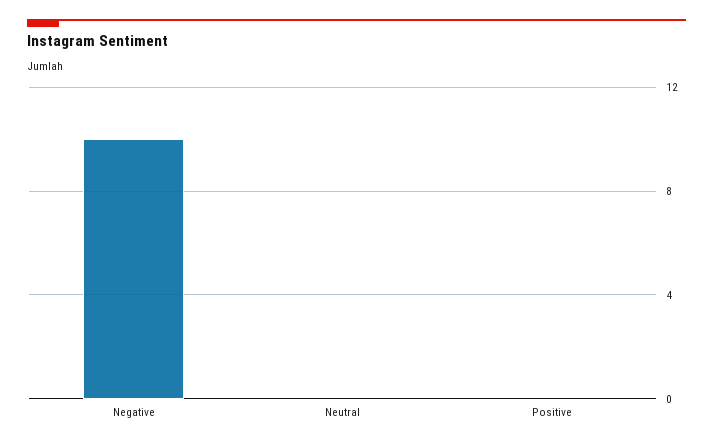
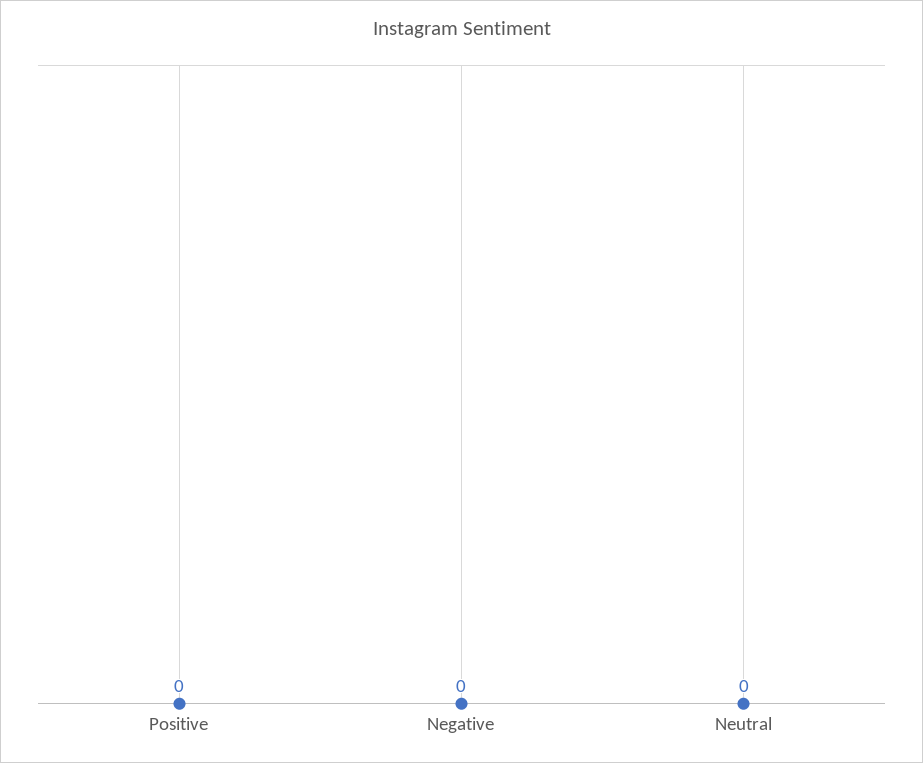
Negative: 10 -> 0

